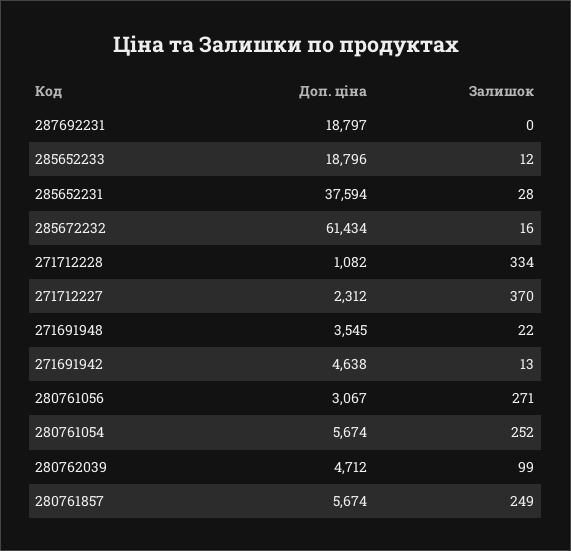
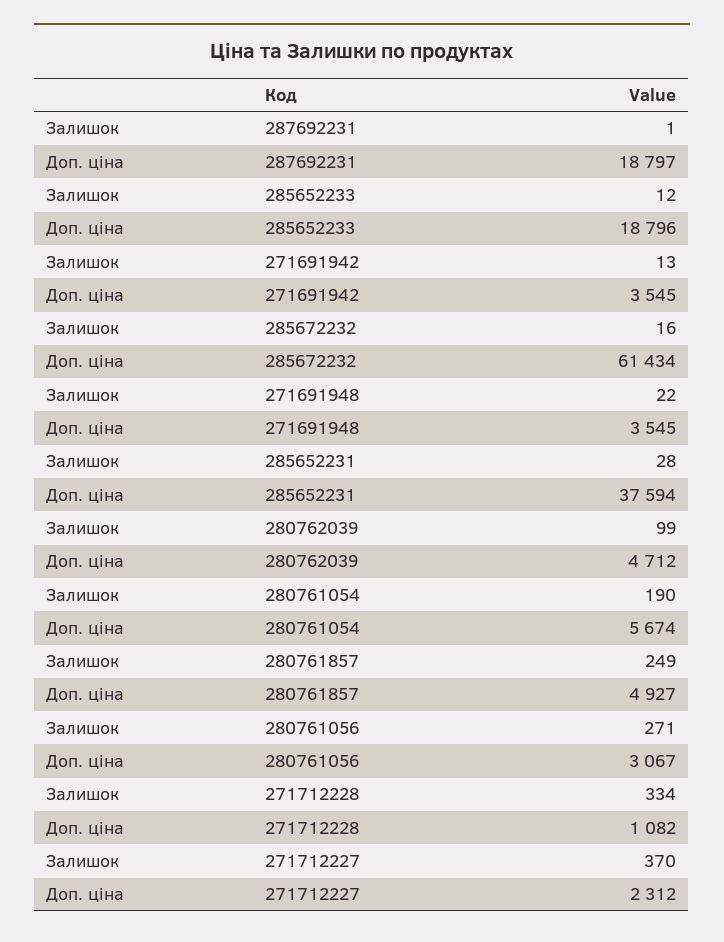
Залишок, 287692231: 0 -> 1
Доп. ціна, 271691942: 4638 -> 3545
Залишок, 280761054: 252 -> 190
Доп. ціна, 280761857: 5674 -> 4927

